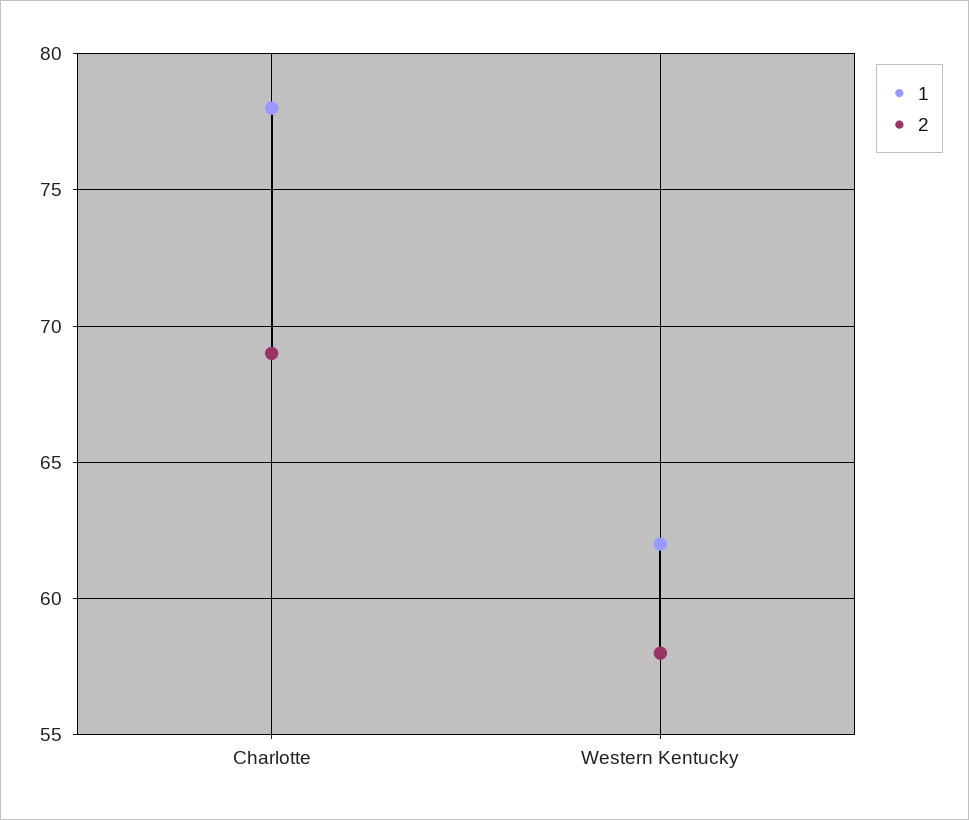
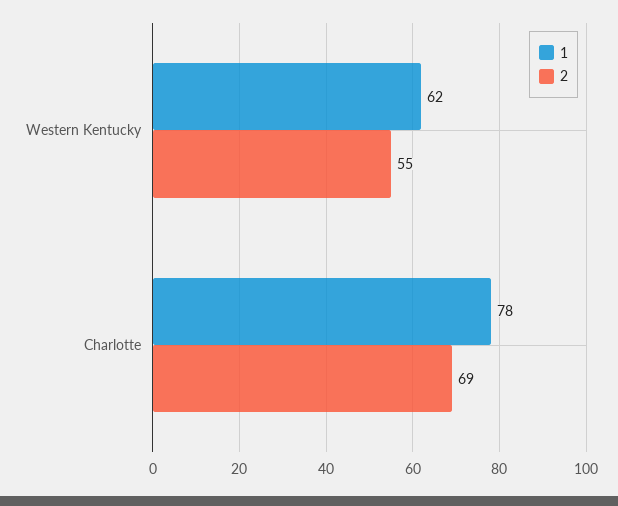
2, Western Kentucky: 58 -> 55

